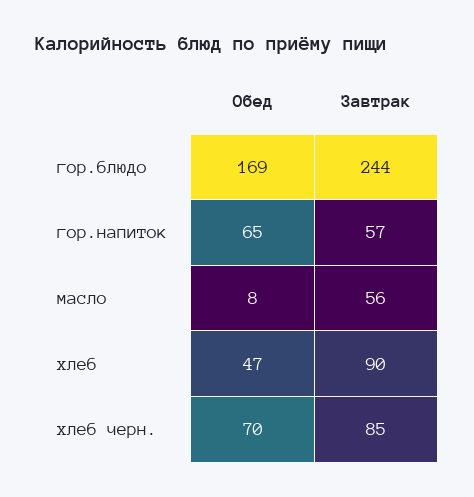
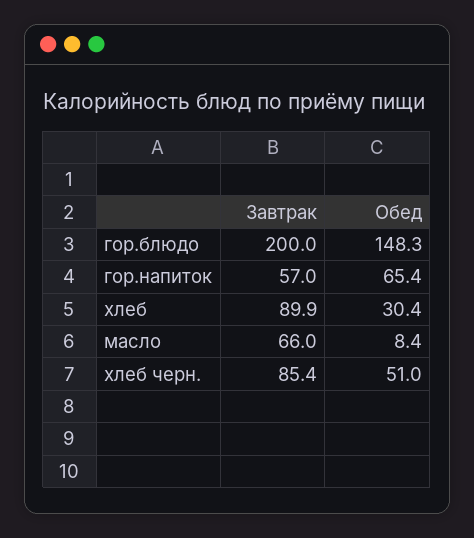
Обед, гор.блюдо: 169 -> 148.3
Завтрак, гор.блюдо: 244 -> 200
Завтрак, масло: 56 -> 66
Обед, хлеб: 47 -> 30.4
Обед, хлеб черн.: 70 -> 51

